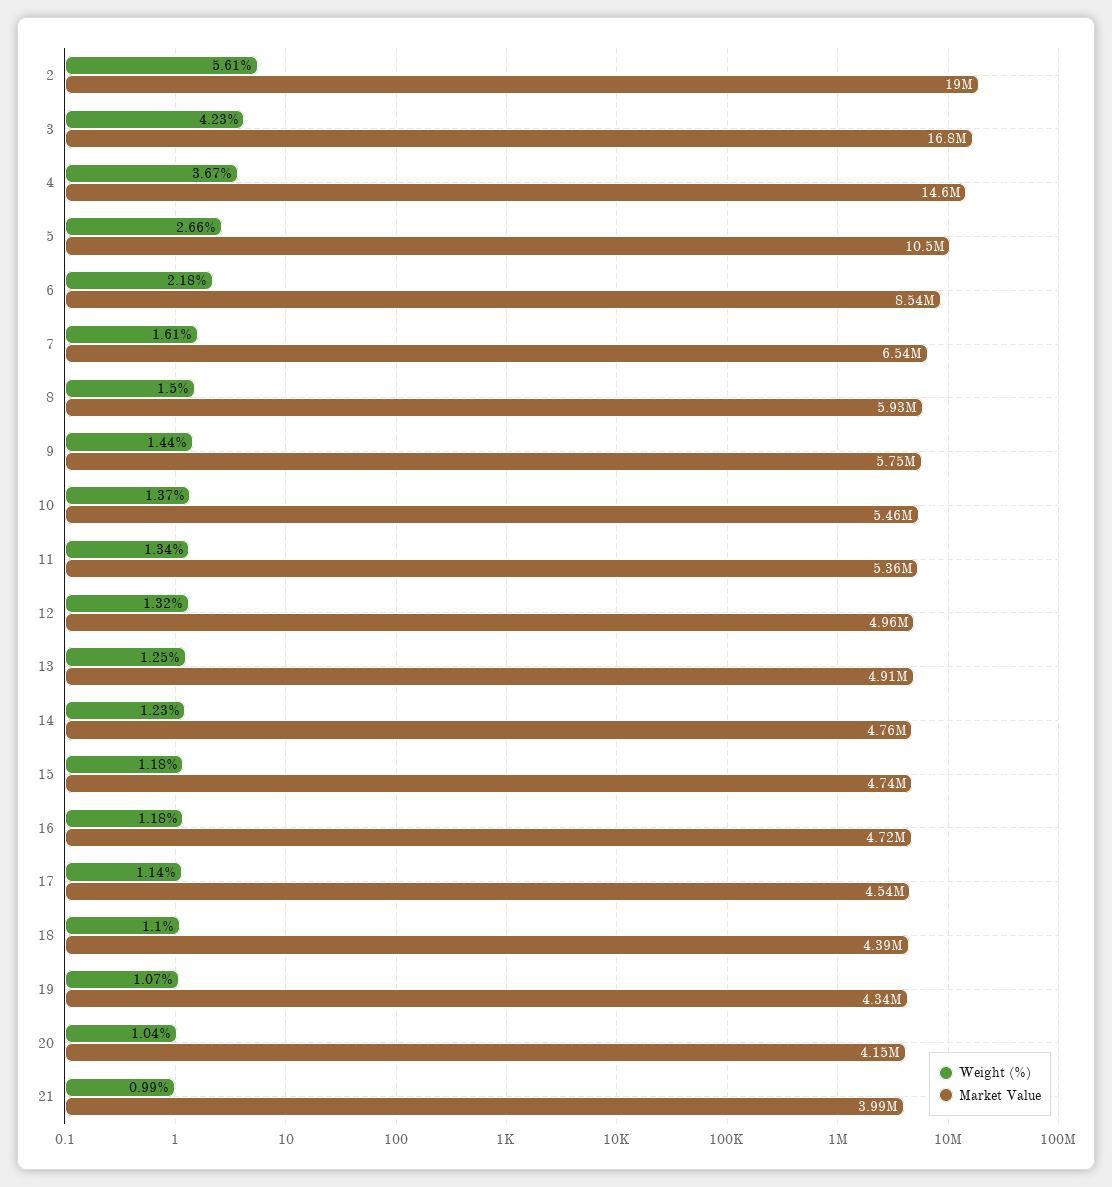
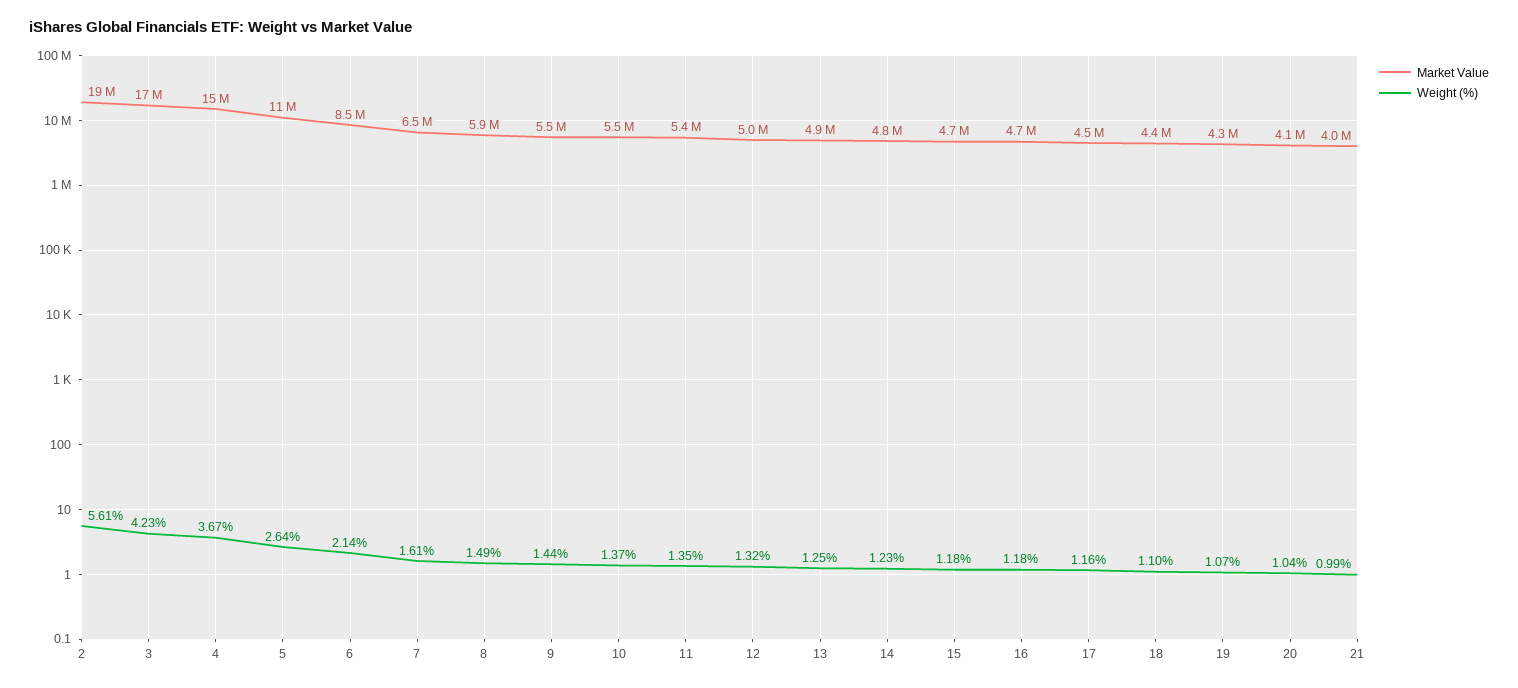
Weight (%), 5: 2.66 -> 2.64
Weight (%), 6: 2.18 -> 2.14
Weight (%), 8: 1.5 -> 1.49
Market Value, 9: 5750000 -> 5500000
Weight (%), 11: 1.34 -> 1.35
Weight (%), 17: 1.14 -> 1.16

